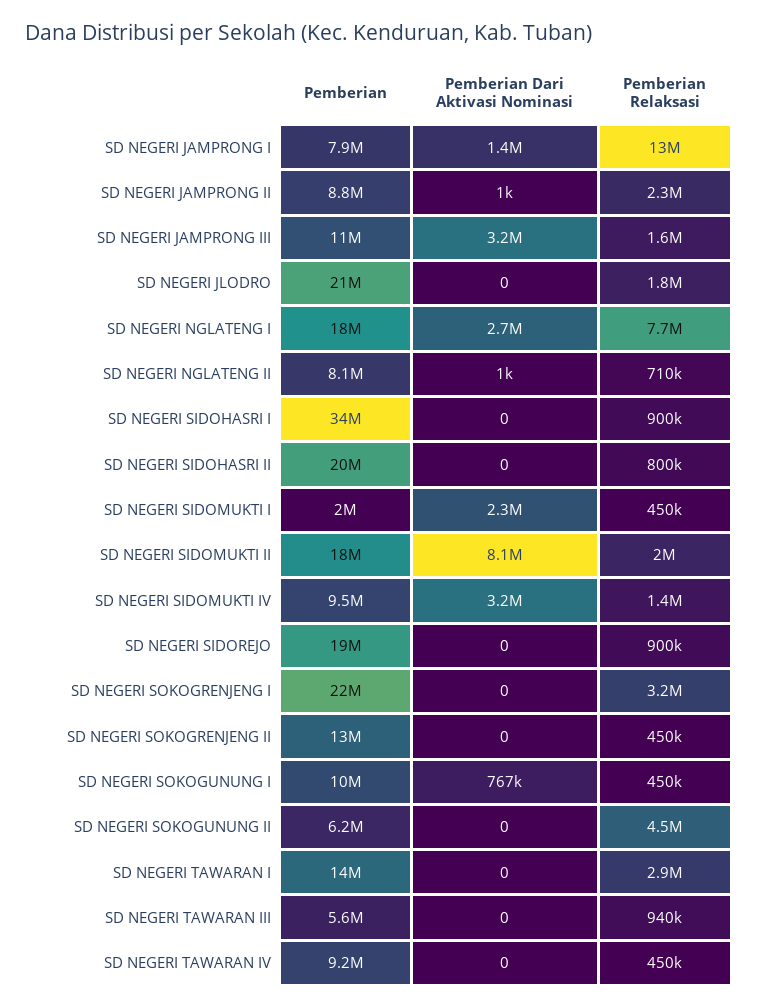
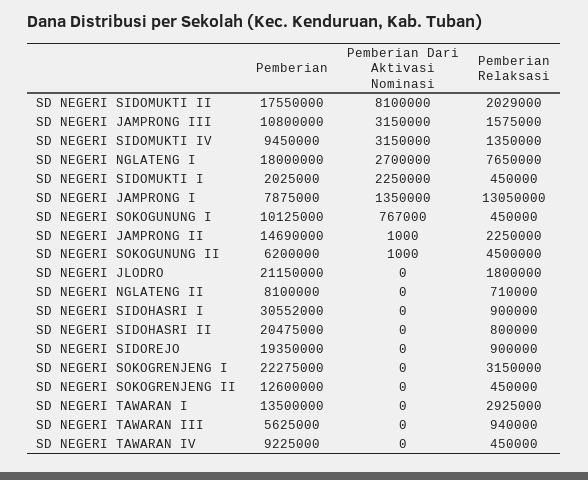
Pemberian, SD NEGERI JAMPRONG II: 8800000 -> 14690000
Pemberian Dari Aktivasi Nominasi, SD NEGERI NGLATENG II: 1000 -> 0
Pemberian, SD NEGERI SIDOHASRI I: 34000000 -> 30552000
Pemberian Dari Aktivasi Nominasi, SD NEGERI SOKOGUNUNG II: 0 -> 1000

